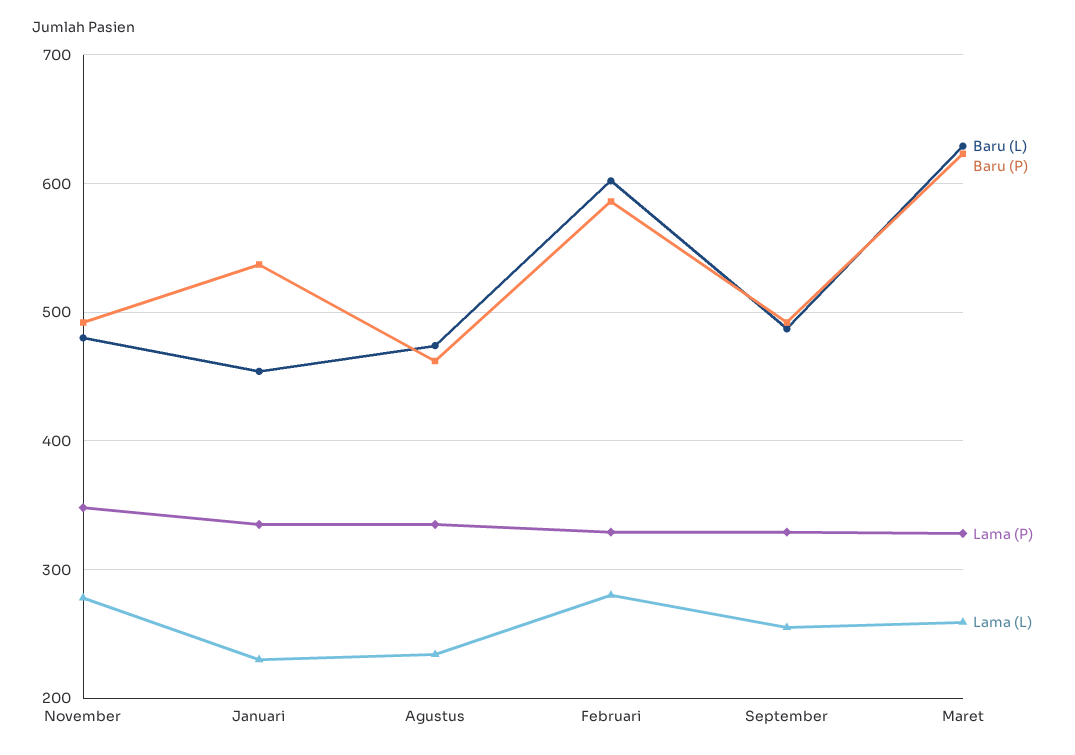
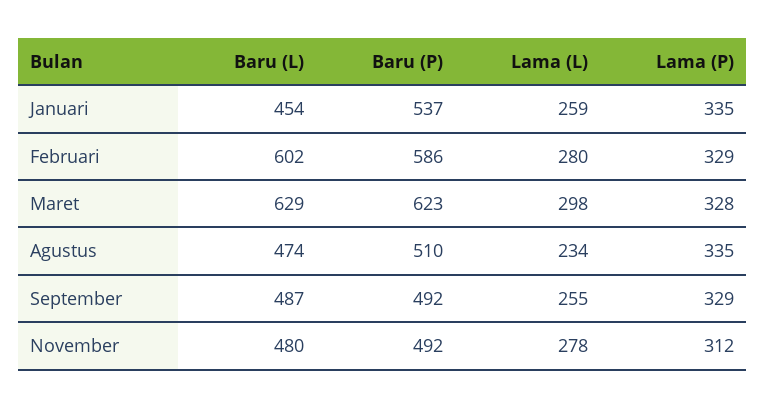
Lama (P), November: 350 -> 312
Lama (L), Januari: 230 -> 259
Baru (P), Agustus: 460 -> 510
Lama (L), Maret: 260 -> 298

